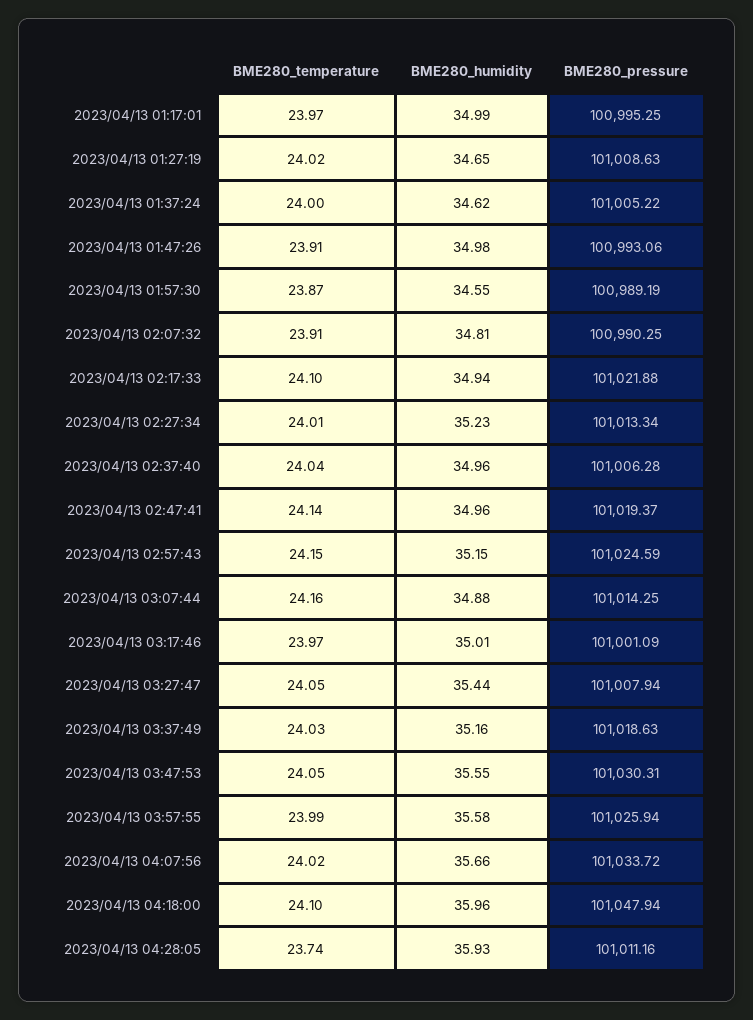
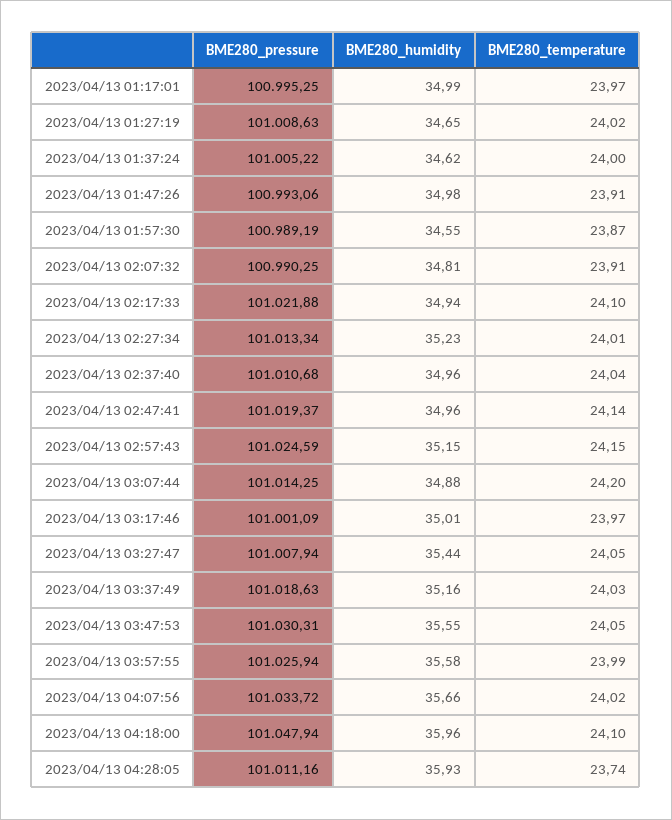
BME280_pressure, 2023/04/13 02:37:40: 101006.28 -> 101010.68
BME280_temperature, 2023/04/13 03:07:44: 24.16 -> 24.2

